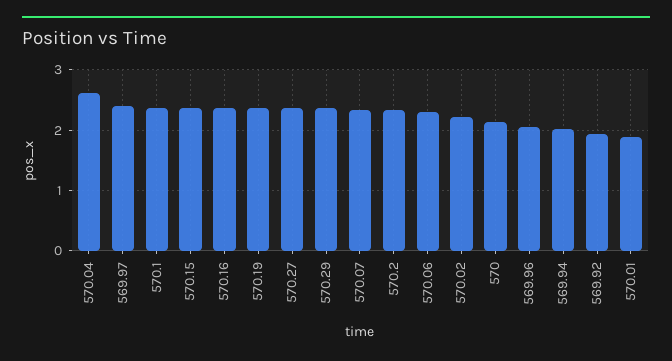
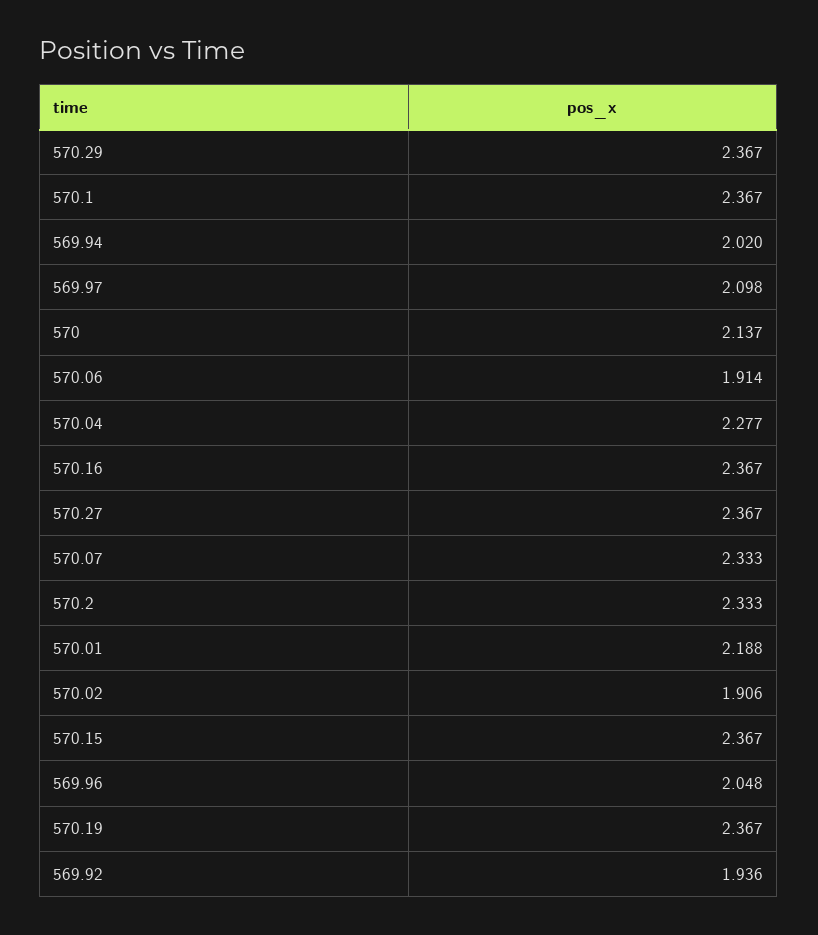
570.04: 2.6 -> 2.277
569.97: 2.4 -> 2.098
570.06: 2.3 -> 1.914
570.02: 2.2 -> 1.906
570.01: 1.9 -> 2.188

